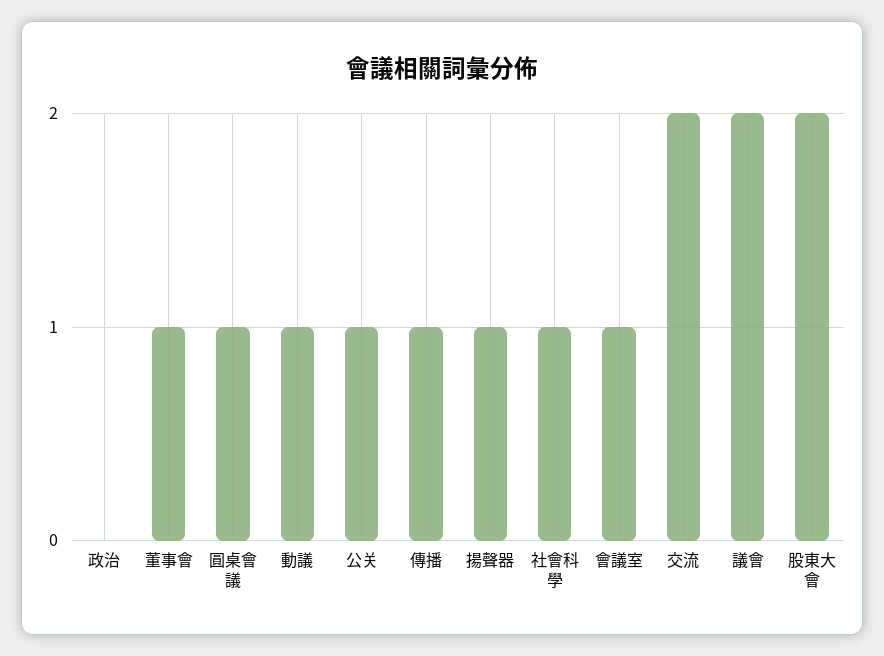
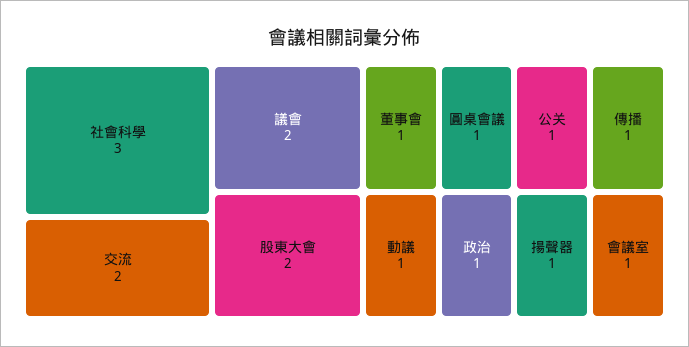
政治: 0 -> 1
社會科學: 1 -> 3

